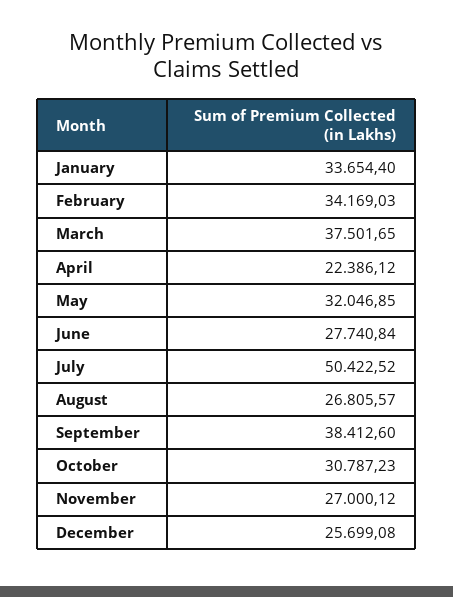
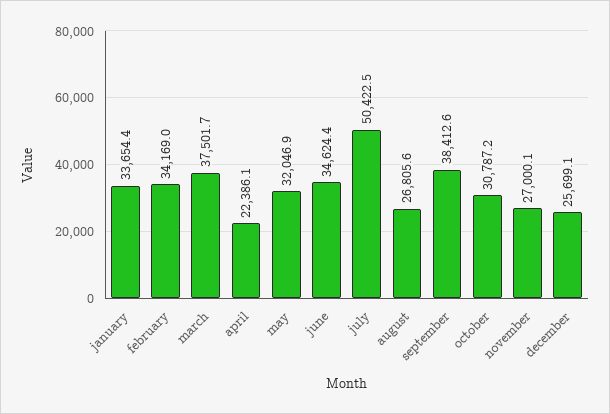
June: 27740.84 -> 34624.4

